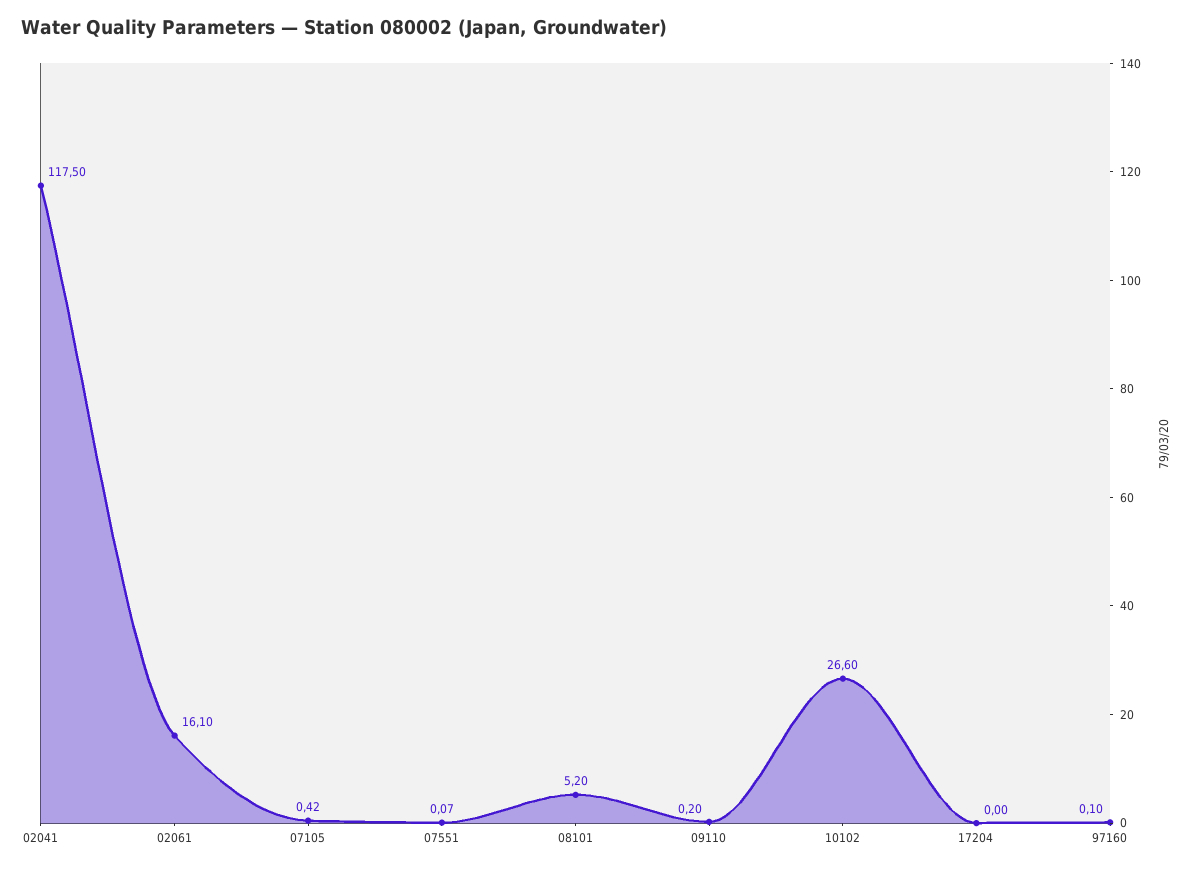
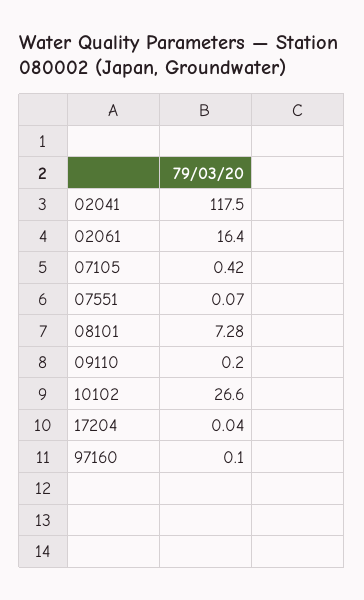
02061: 16.1 -> 16.4
08101: 5.2 -> 7.28
17204: 0 -> 0.04

